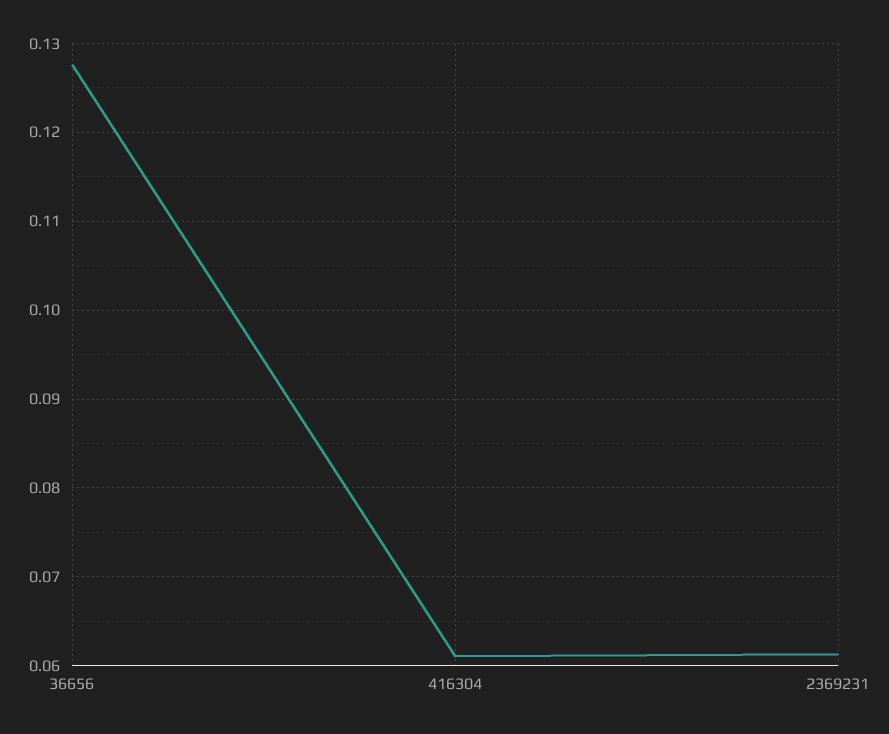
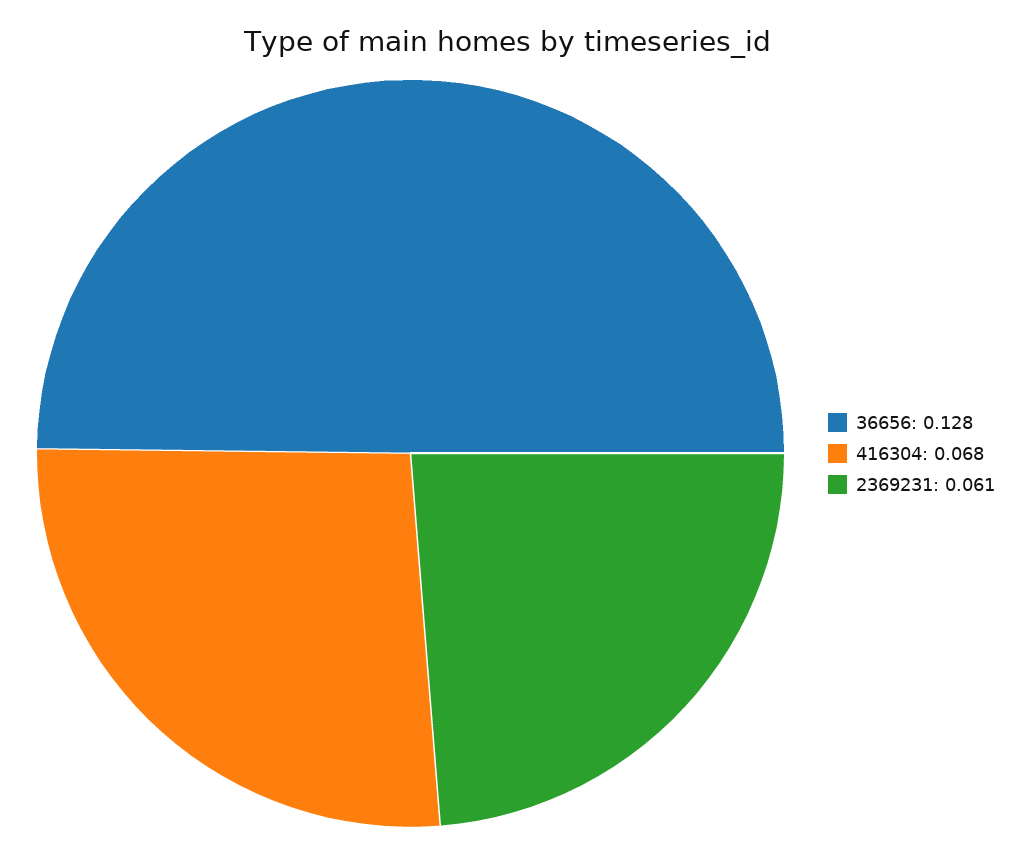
416304: 0.061 -> 0.068

